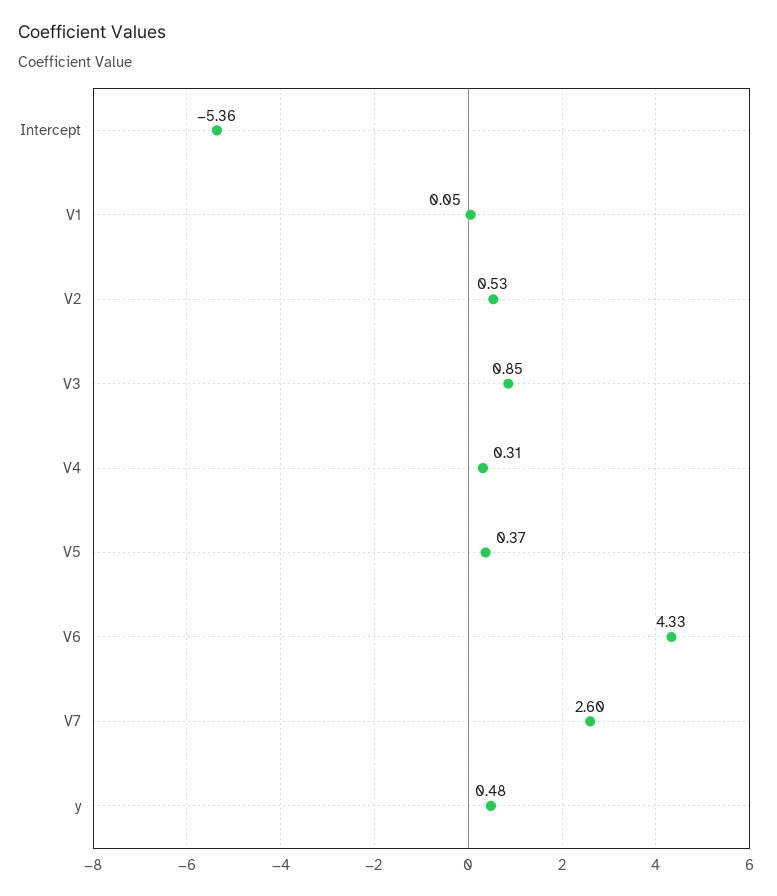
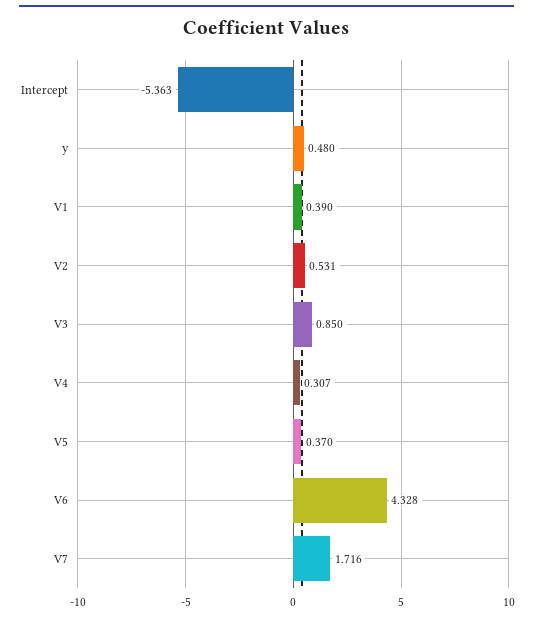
V1: 0.05 -> 0.39
V7: 2.6 -> 1.716

